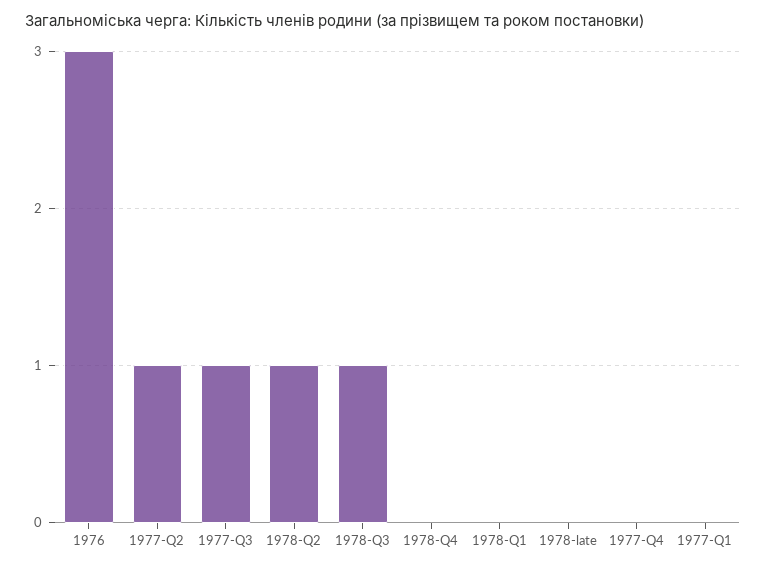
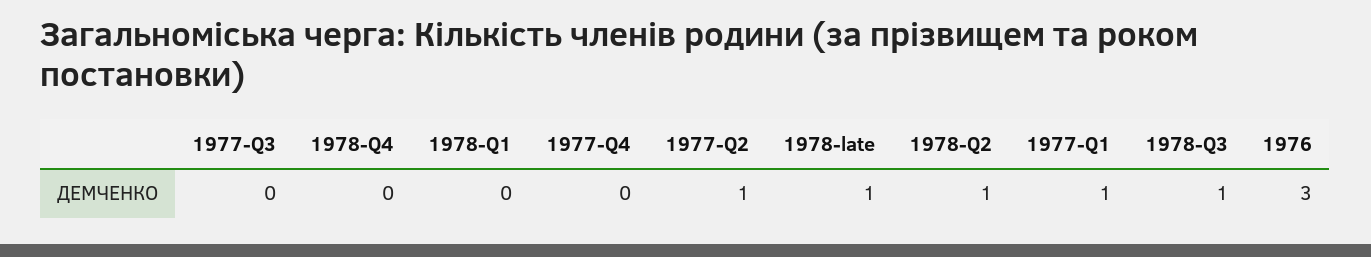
1977-Q3: 1 -> 0
1978-late: 0 -> 1
1977-Q1: 0 -> 1

